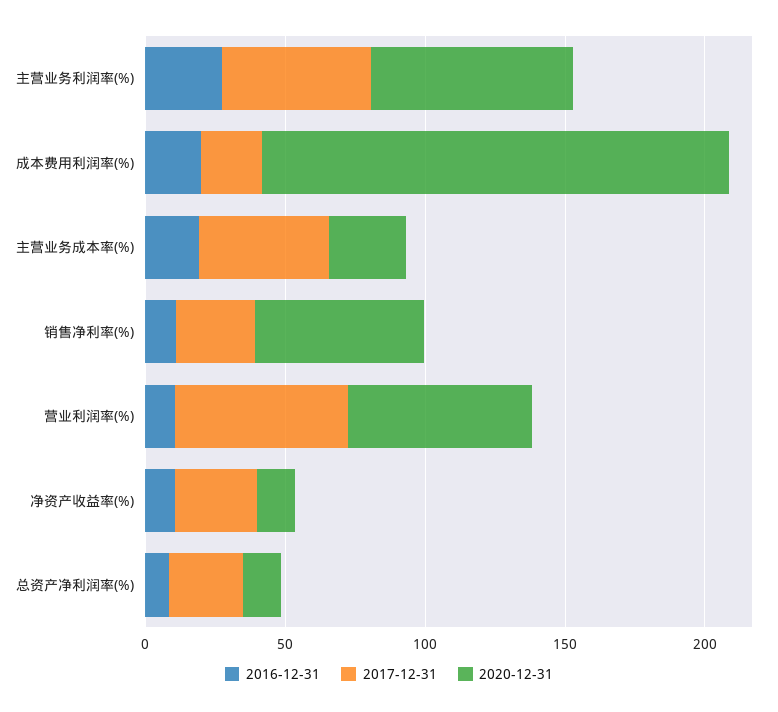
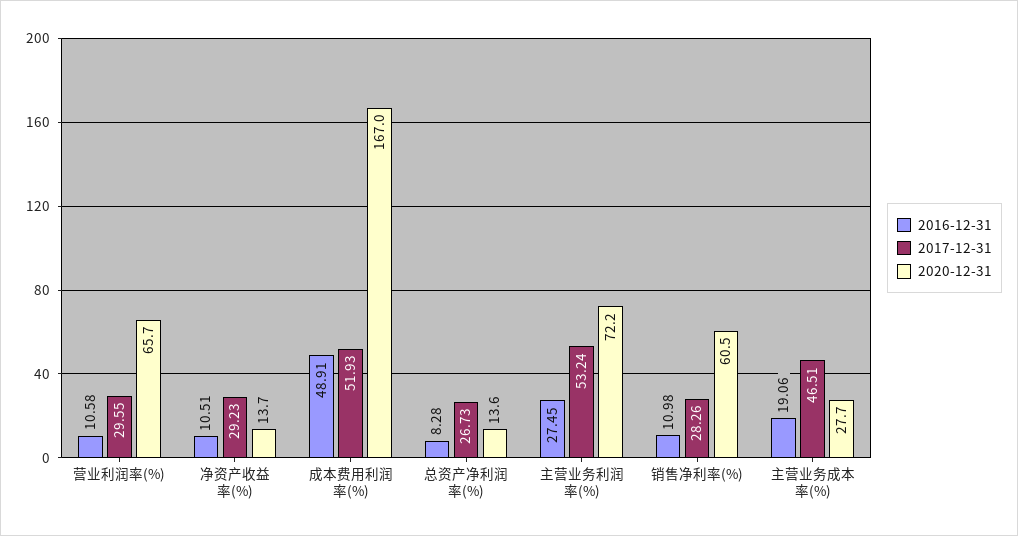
2016-12-31, 成本费用利润率(%): 20 -> 48.91
2017-12-31, 成本费用利润率(%): 20 -> 51.93
2017-12-31, 营业利润率(%): 60 -> 29.55

